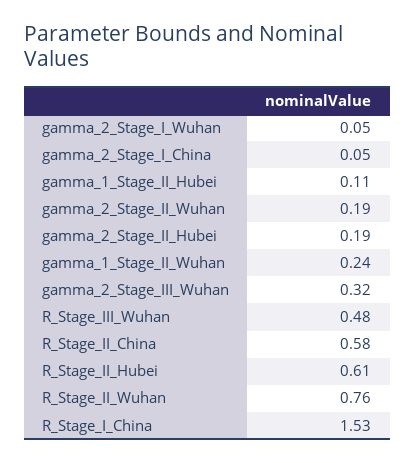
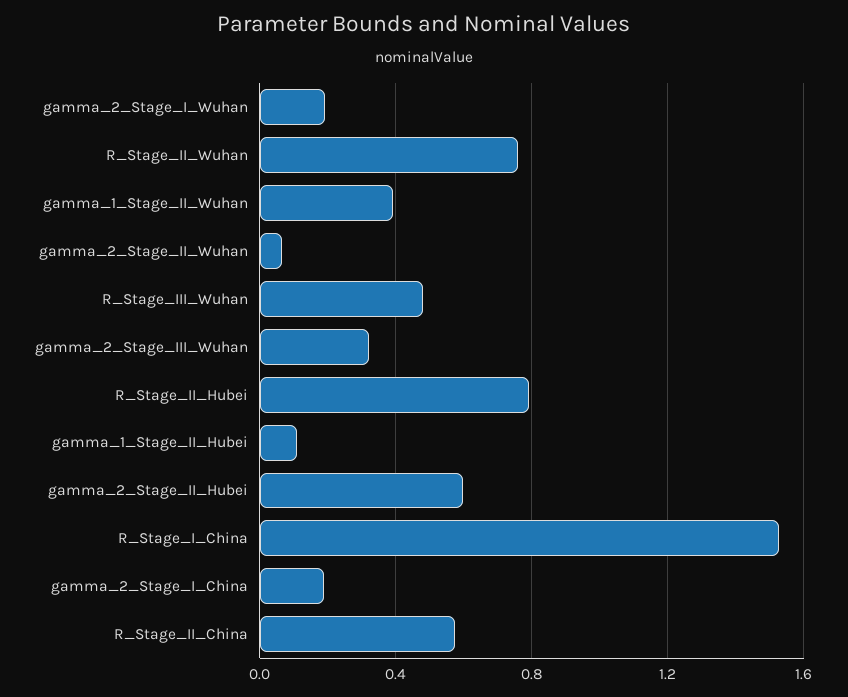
gamma_2_Stage_I_Wuhan: 0.05 -> 0.2
gamma_2_Stage_I_China: 0.05 -> 0.2
gamma_2_Stage_II_Wuhan: 0.19 -> 0.05
gamma_2_Stage_II_Hubei: 0.19 -> 0.6
gamma_1_Stage_II_Wuhan: 0.24 -> 0.4
R_Stage_II_Hubei: 0.61 -> 0.8

